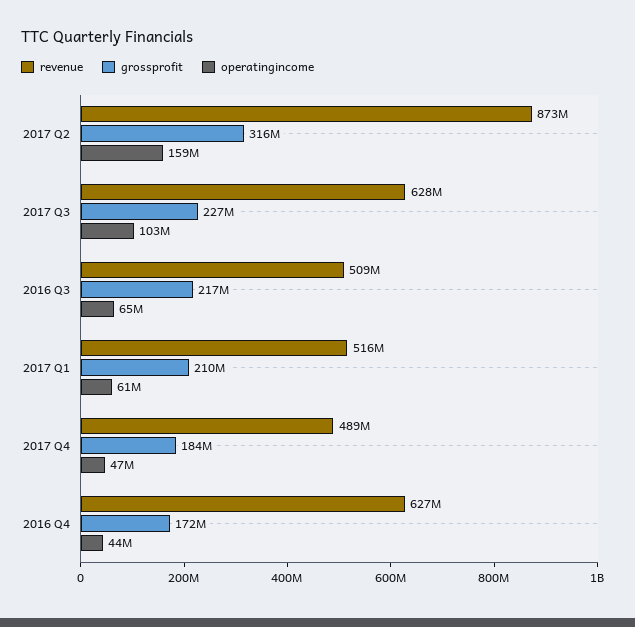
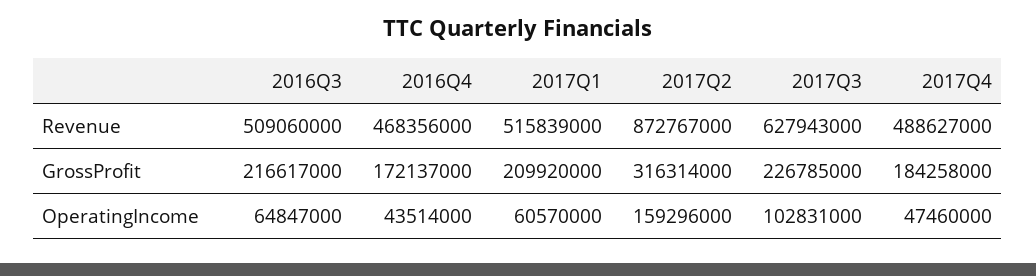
revenue, 2016 Q4: 627000000 -> 468356000

